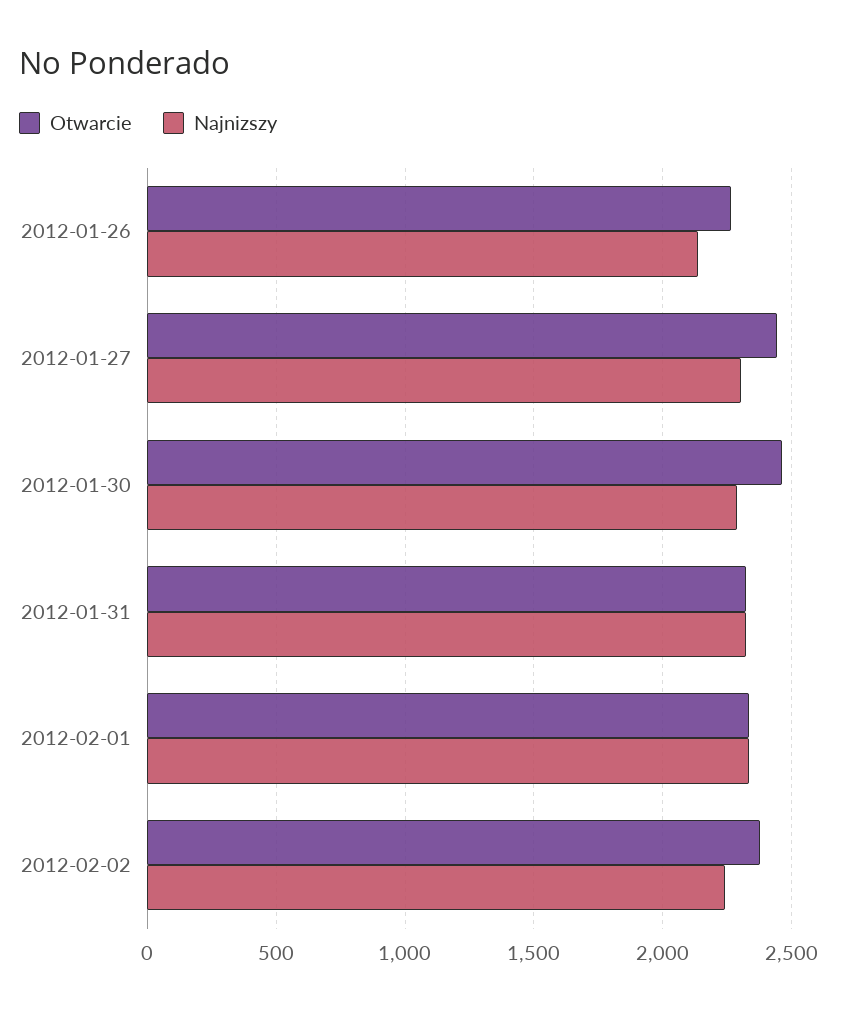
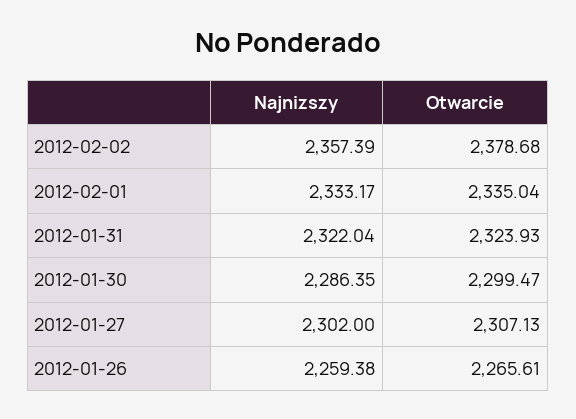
Najnizszy, 2012-01-26: 2150 -> 2259.38
Otwarcie, 2012-01-27: 2450 -> 2307.13
Otwarcie, 2012-01-30: 2450 -> 2299.47
Najnizszy, 2012-02-02: 2250 -> 2357.39

